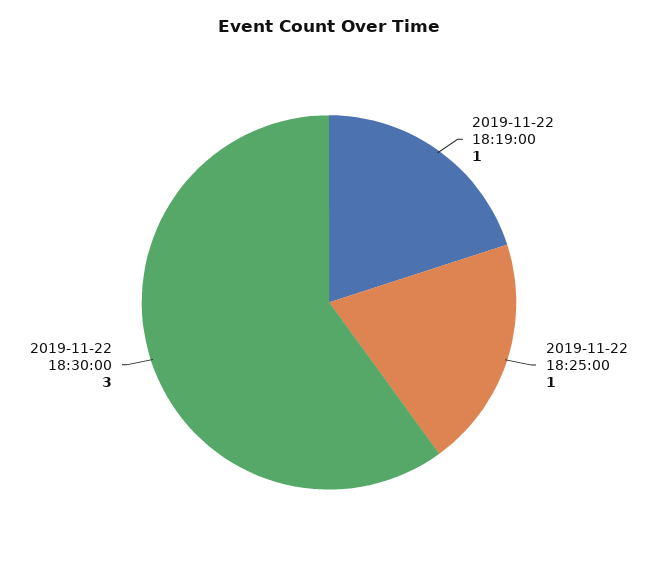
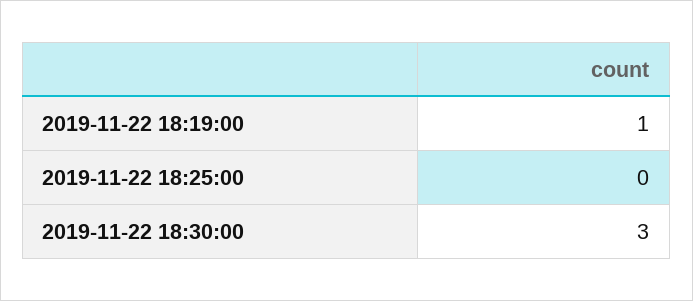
2019-11-22 18:25:00: 1 -> 0

